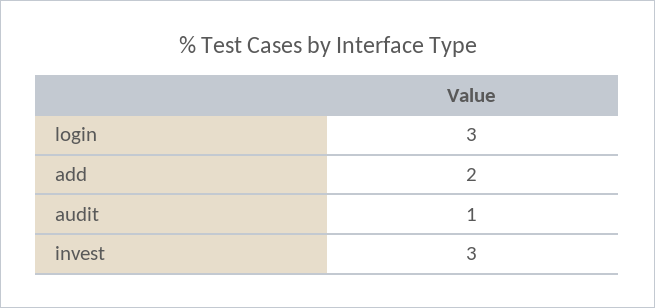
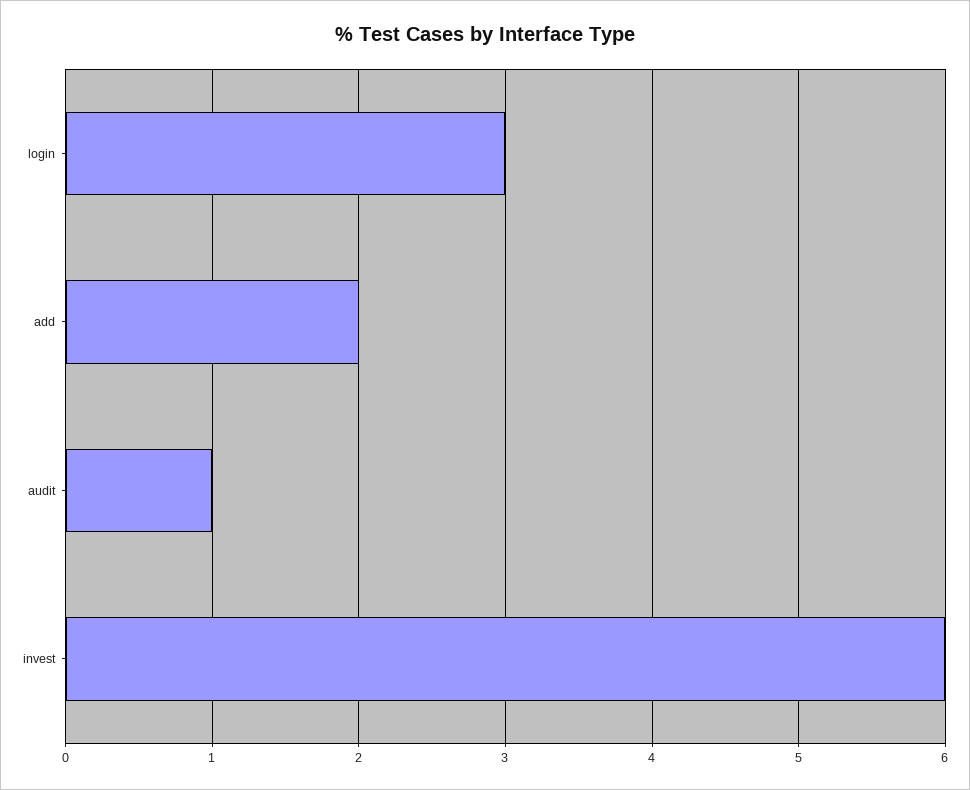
invest: 3 -> 6

